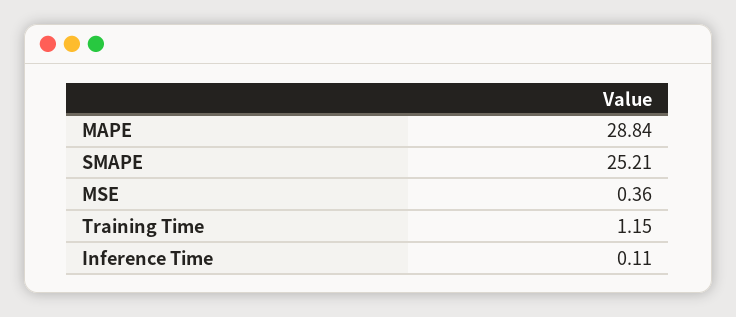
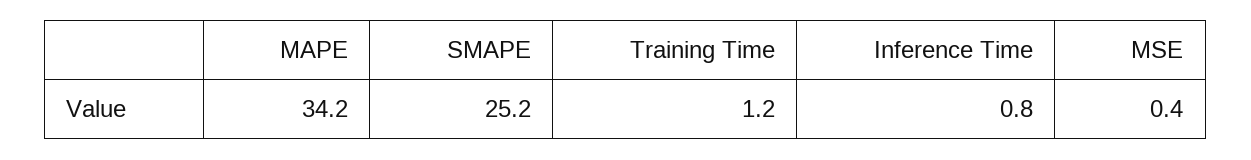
MAPE: 28.84 -> 34.2
Inference Time: 0.11 -> 0.8

